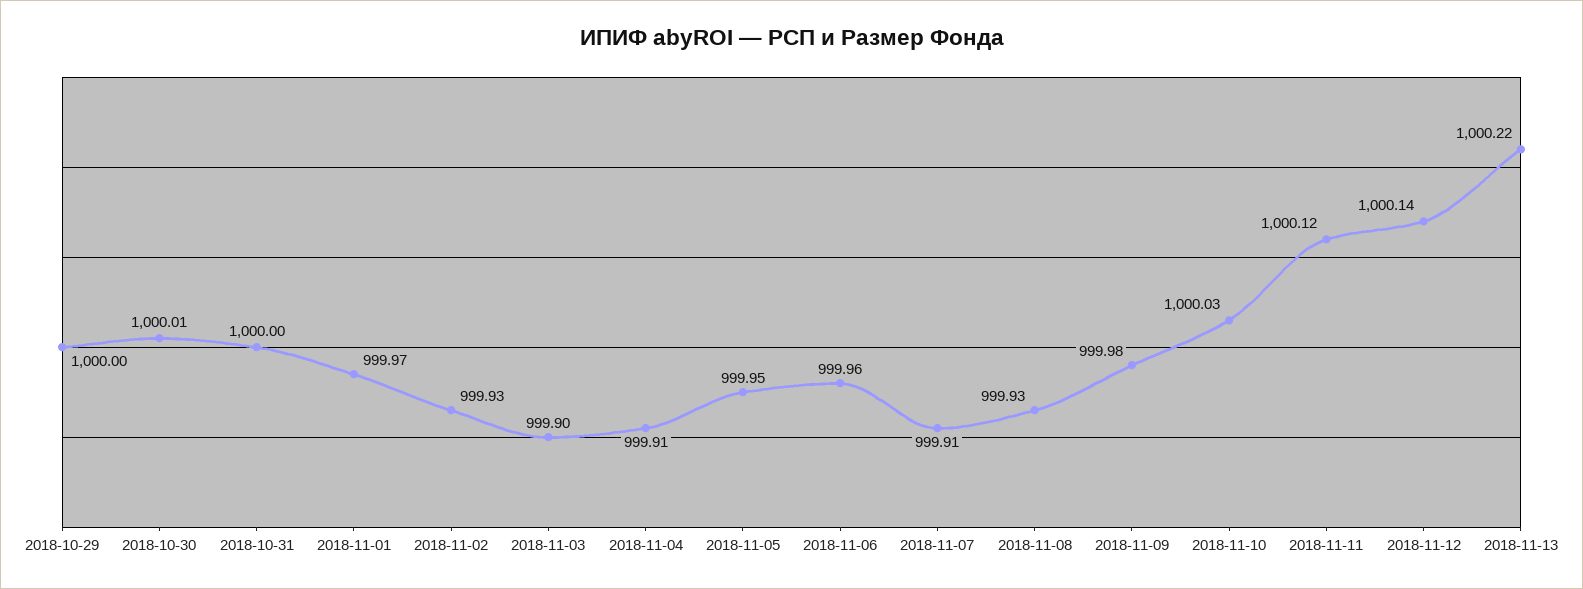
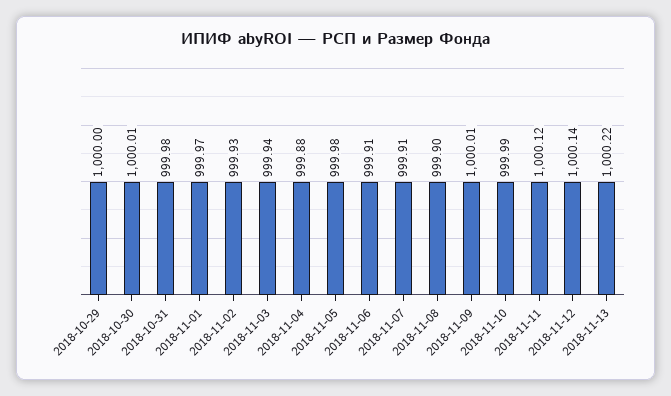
2018-10-31: 1000 -> 999.98
2018-11-03: 999.9 -> 999.94
2018-11-04: 999.91 -> 999.88
2018-11-05: 999.95 -> 999.98
2018-11-06: 999.96 -> 999.91
2018-11-08: 999.93 -> 999.9
2018-11-09: 999.98 -> 1000.01
2018-11-10: 1000.03 -> 999.99

